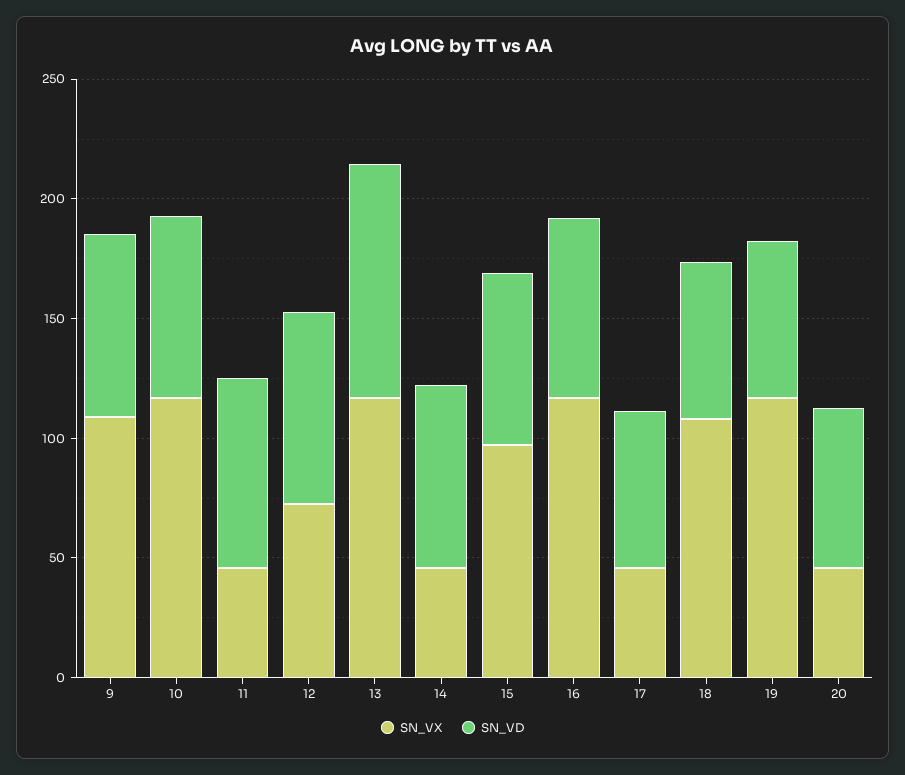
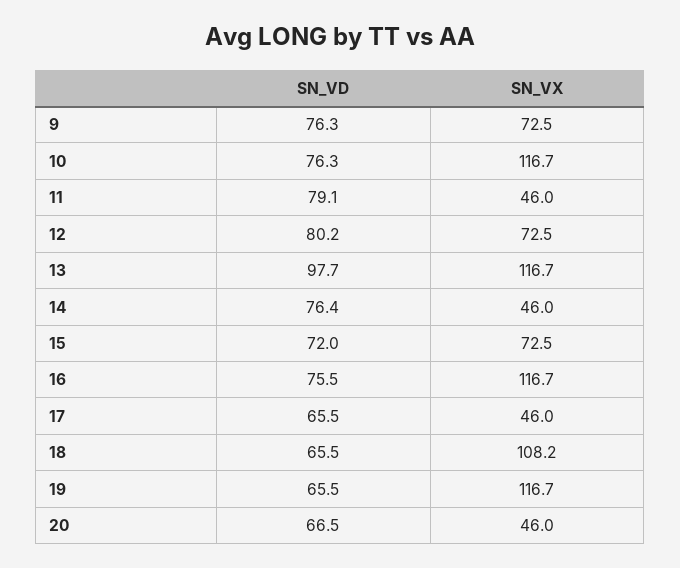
SN_VX, 9: 110 -> 72.5
SN_VX, 15: 100 -> 72.5

